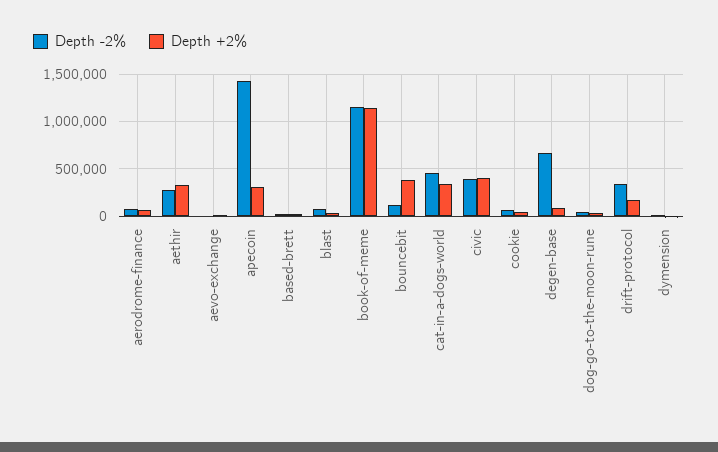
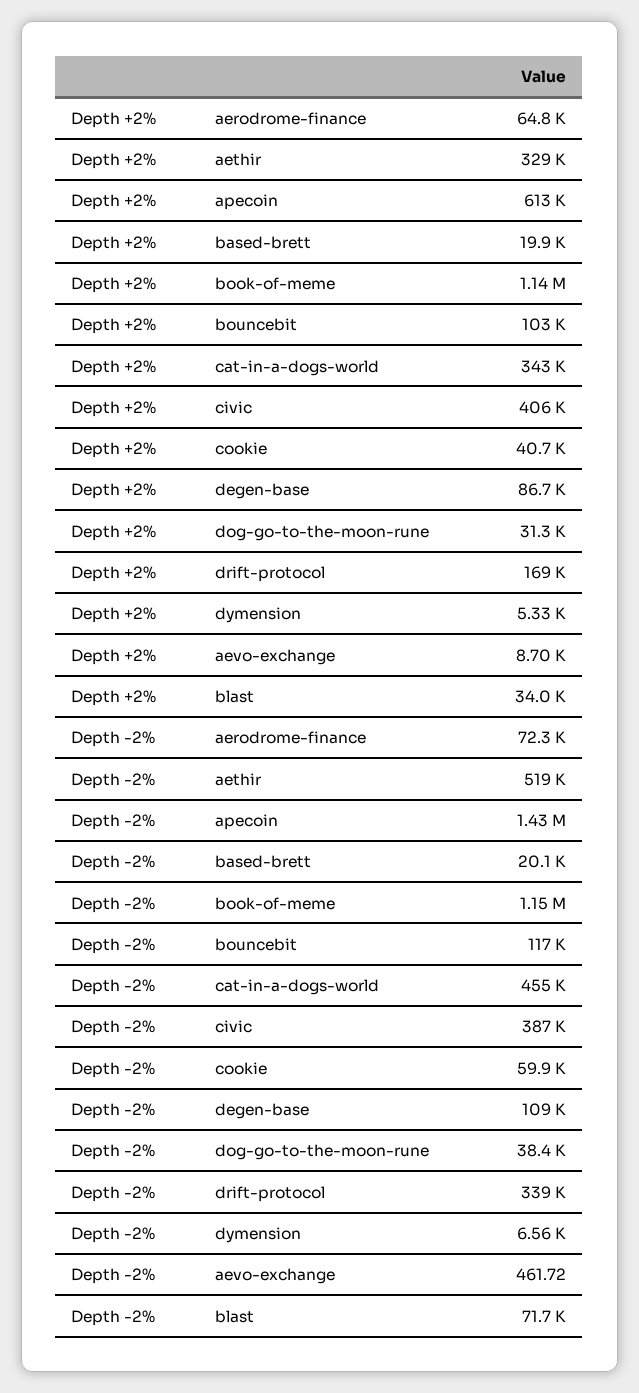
Depth -2%, aethir: 300000 -> 519000
Depth +2%, apecoin: 300000 -> 613000
Depth +2%, bouncebit: 400000 -> 103000
Depth -2%, degen-base: 700000 -> 109000

